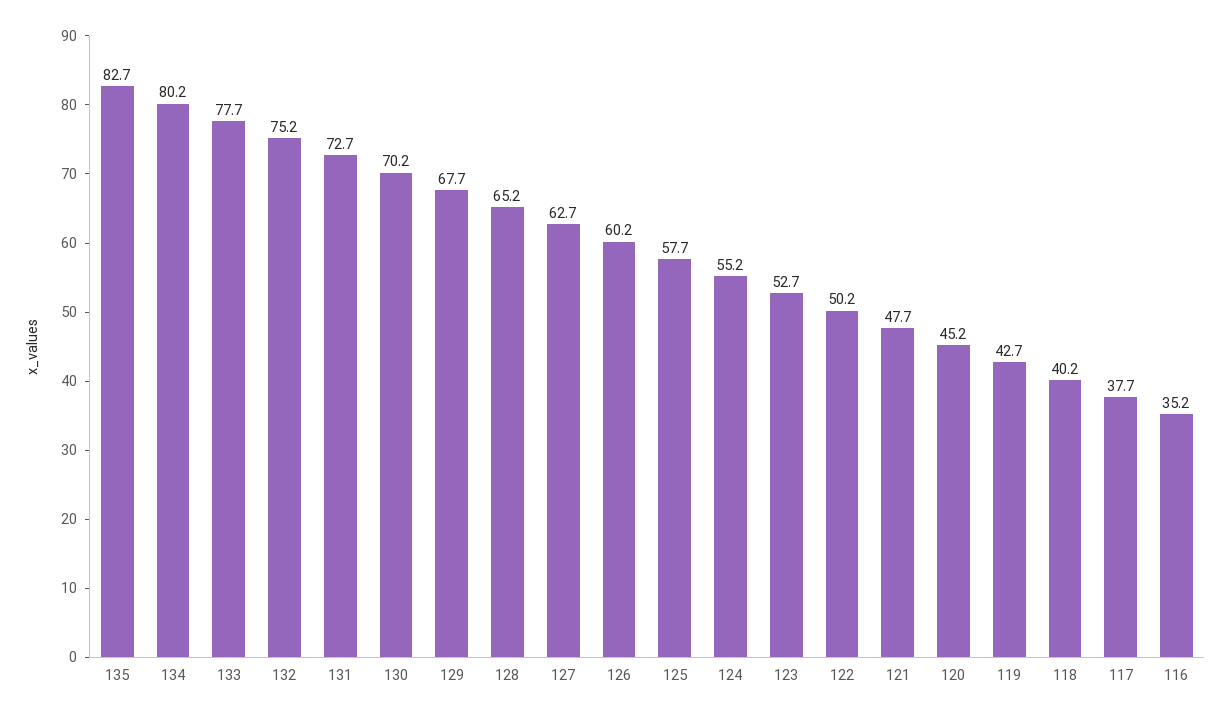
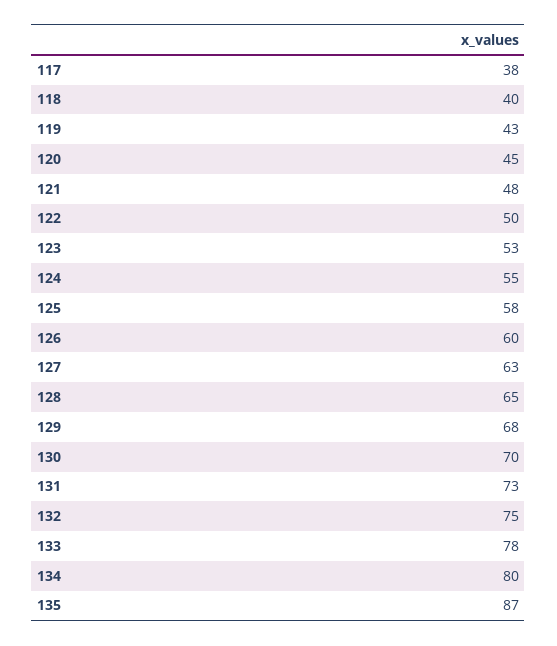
135: 82.7 -> 87
116: 35.2 -> none

